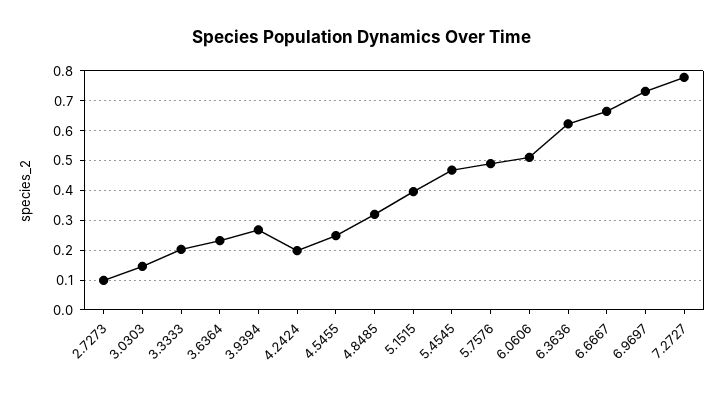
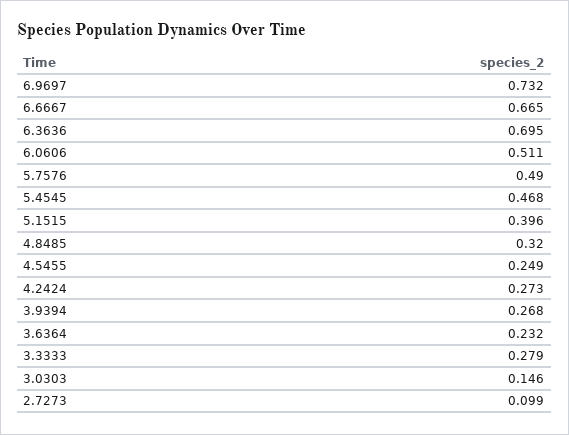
3.3333: 0.2 -> 0.279
4.2424: 0.2 -> 0.273
6.3636: 0.625 -> 0.695
7.2727: 0.775 -> none

